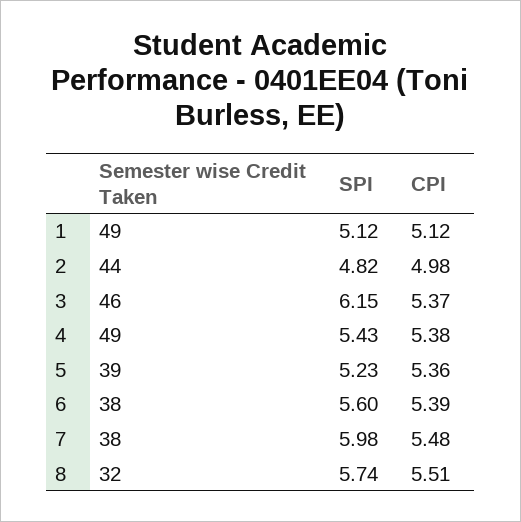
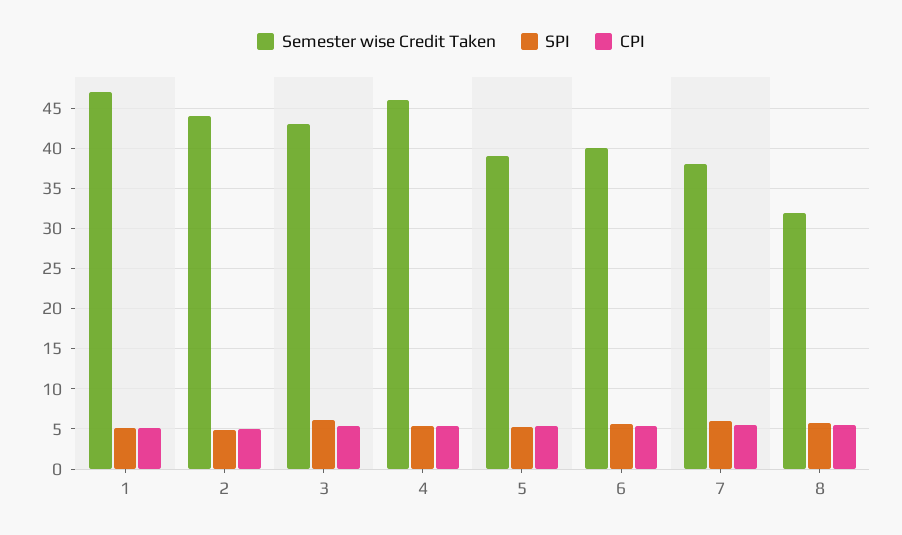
Semester wise Credit Taken, 1: 49 -> 47
Semester wise Credit Taken, 3: 46 -> 43
Semester wise Credit Taken, 4: 49 -> 46
Semester wise Credit Taken, 6: 38 -> 40

